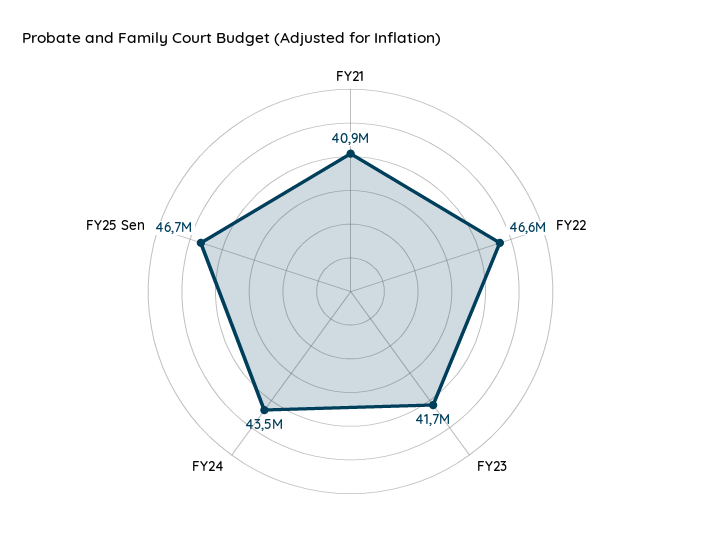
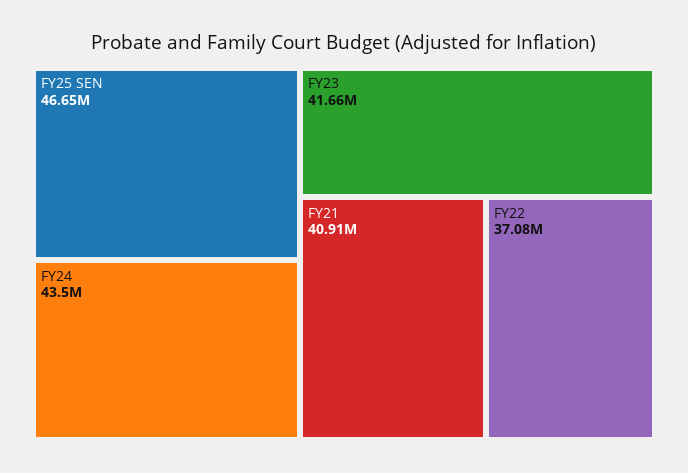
FY22: 46600000 -> 37080000

